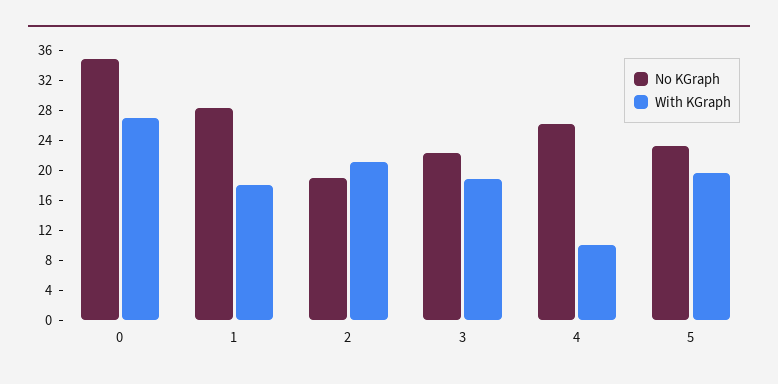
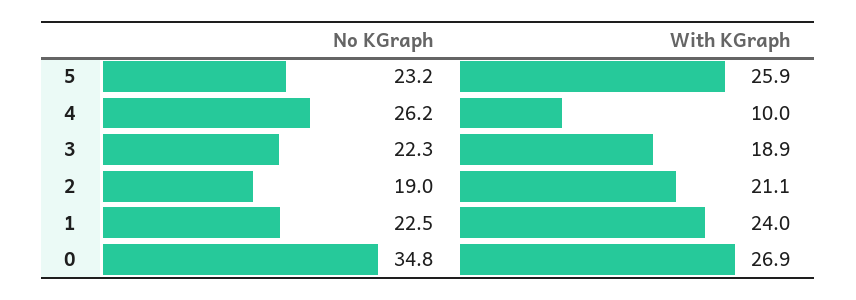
No KGraph, 1: 28 -> 22.5
With KGraph, 1: 18 -> 24
With KGraph, 5: 20 -> 25.9

